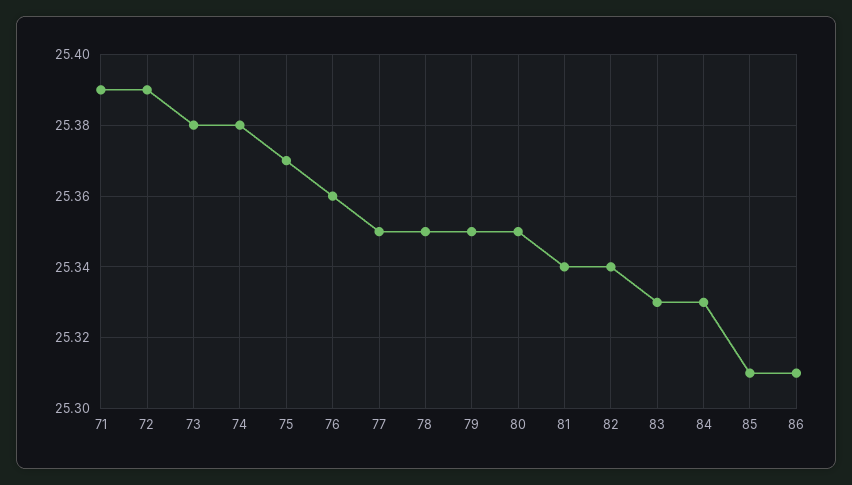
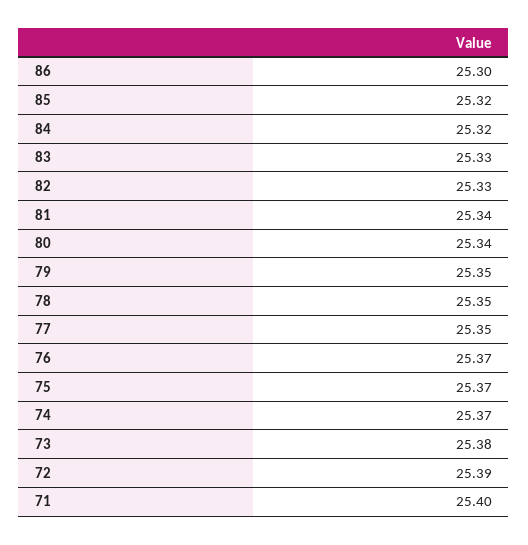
71: 25.39 -> 25.4
74: 25.38 -> 25.37
76: 25.36 -> 25.37
80: 25.35 -> 25.34
82: 25.34 -> 25.33
84: 25.33 -> 25.32
85: 25.31 -> 25.32
86: 25.31 -> 25.3

